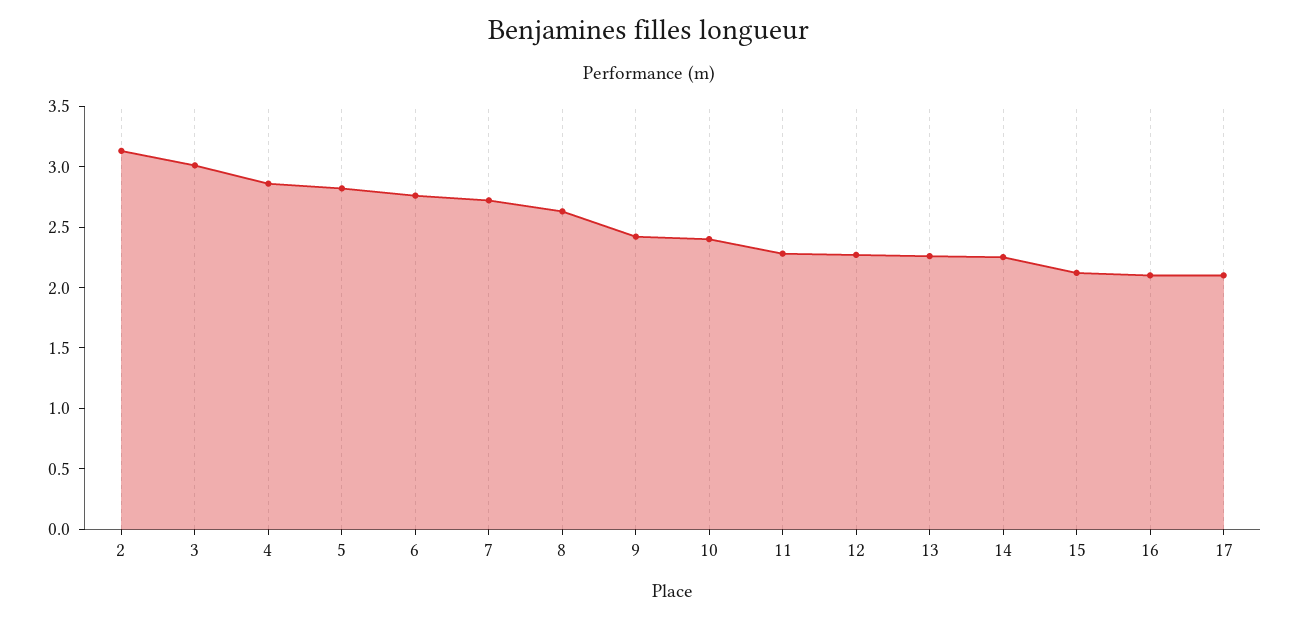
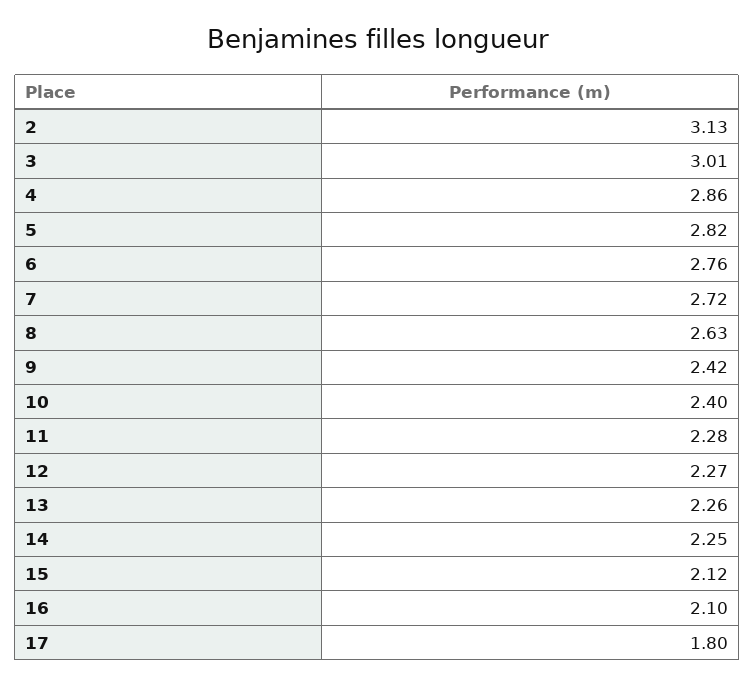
17: 2.1 -> 1.8

